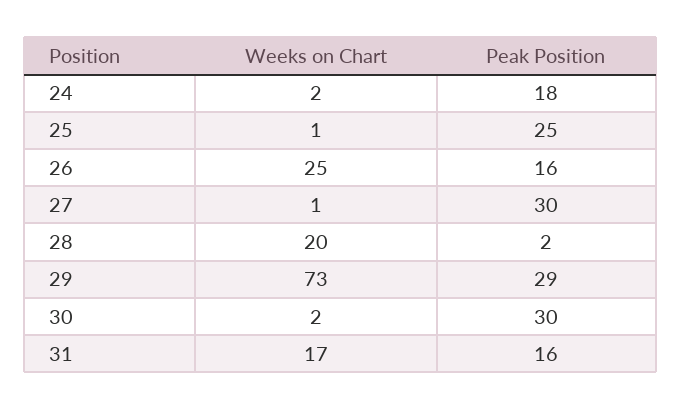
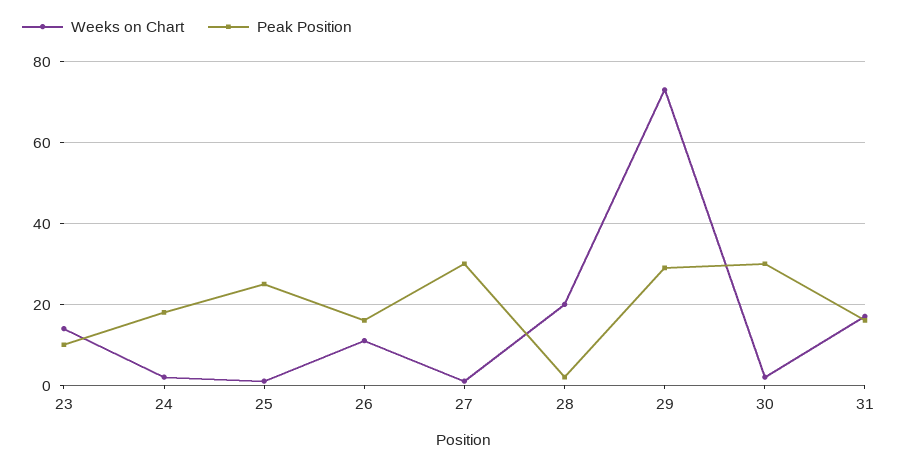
Weeks on Chart, 26: 25 -> 10
Weeks on Chart, 23: none -> 15
Peak Position, 23: none -> 10

